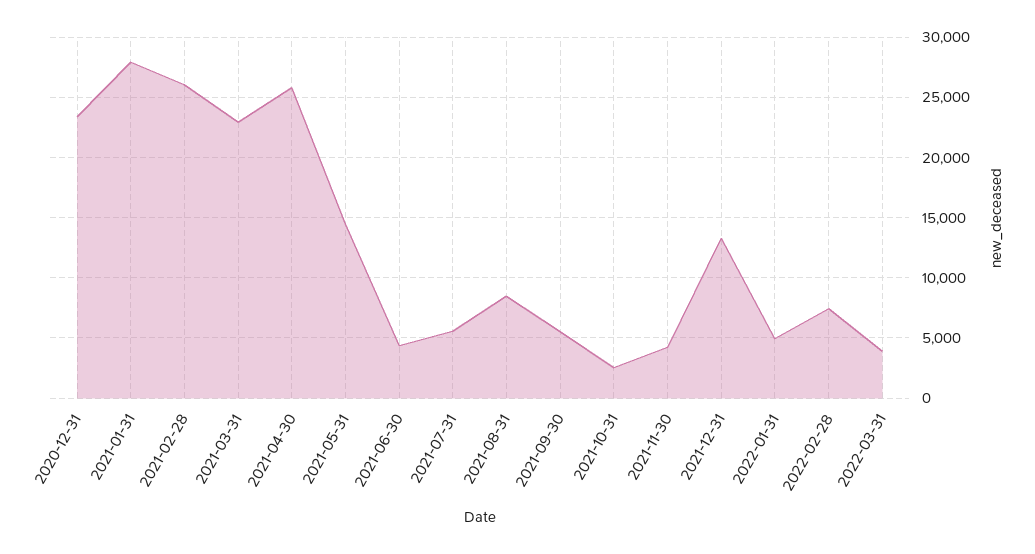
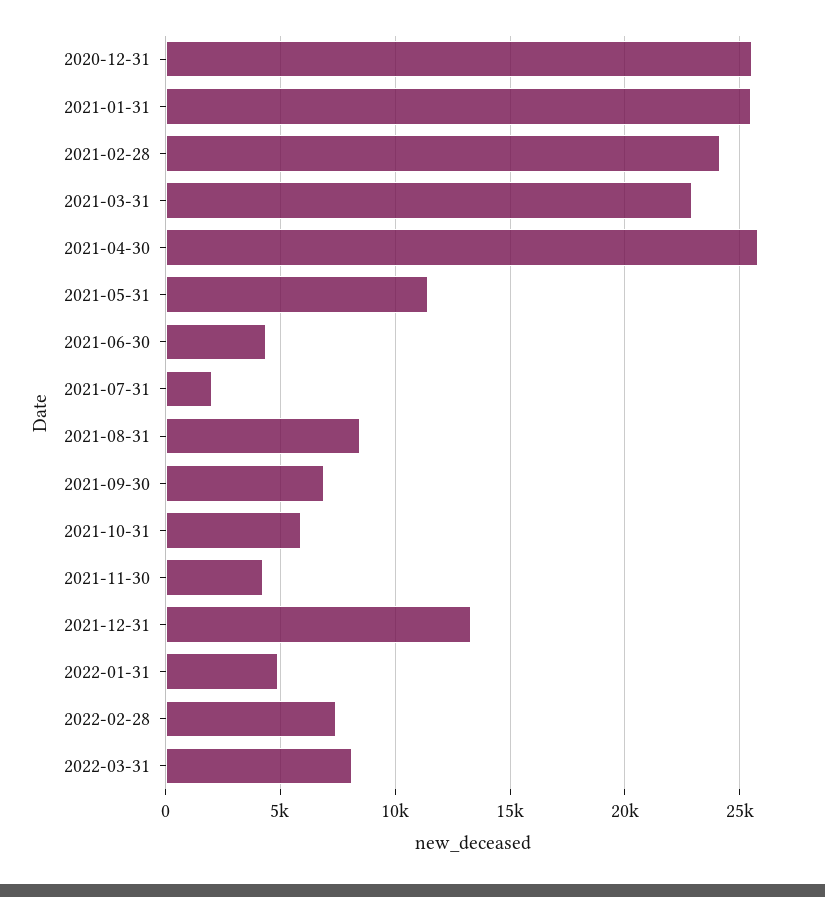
2020-12-31: 23500 -> 25500
2021-01-31: 28000 -> 25500
2021-02-28: 26000 -> 24000
2021-05-31: 14500 -> 11500
2021-07-31: 5500 -> 2000
2021-09-30: 5500 -> 7000
2021-10-31: 2500 -> 6000
2022-03-31: 4000 -> 8000

